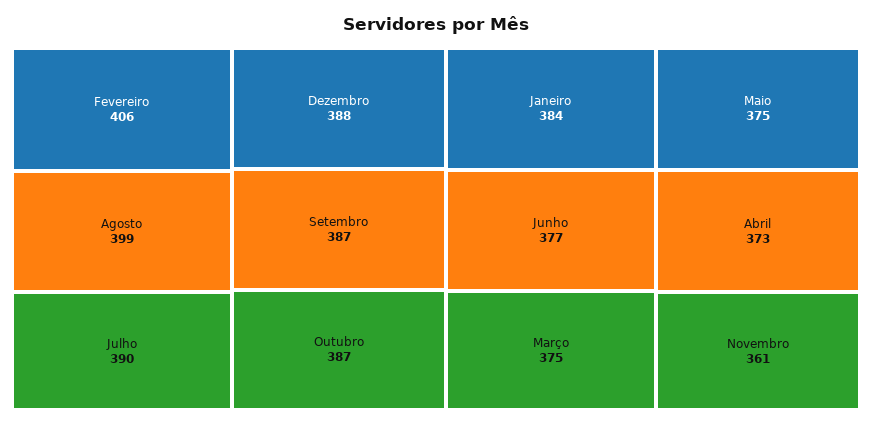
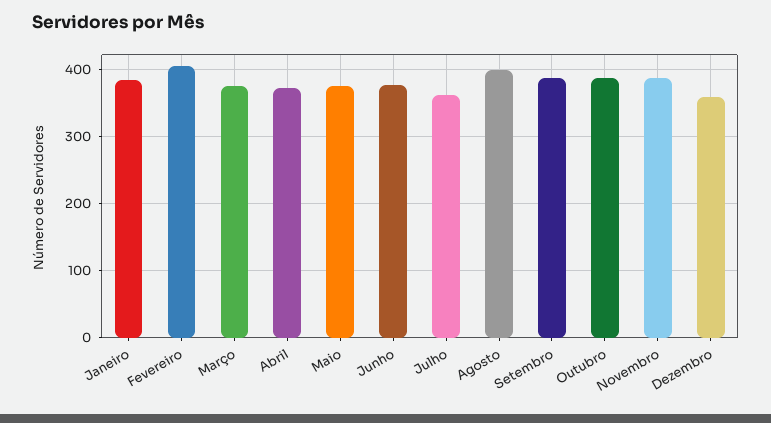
Julho: 390 -> 360
Dezembro: 388 -> 360
Novembro: 361 -> 390

